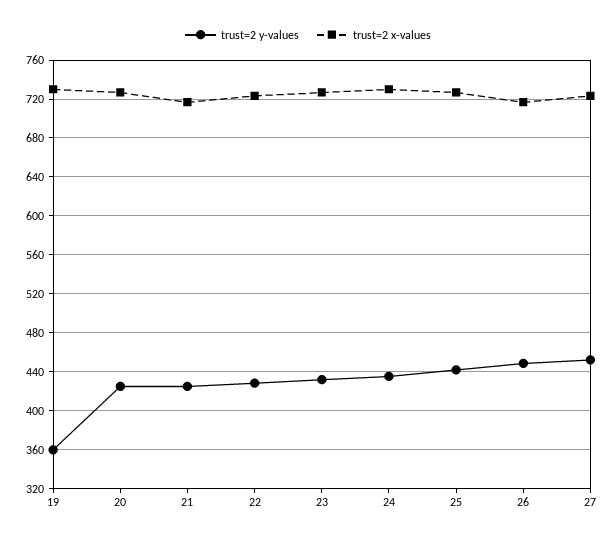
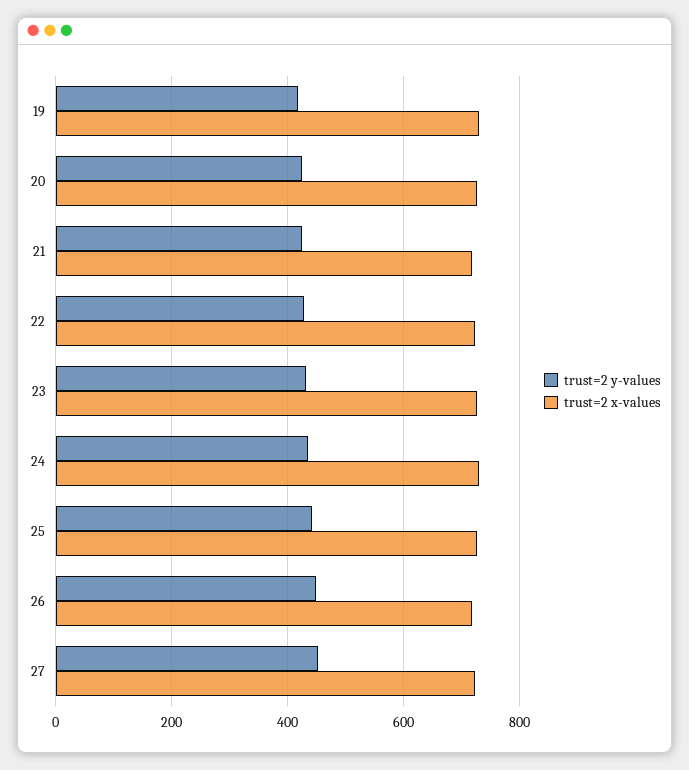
trust=2 y-values, 19: 360 -> 420

